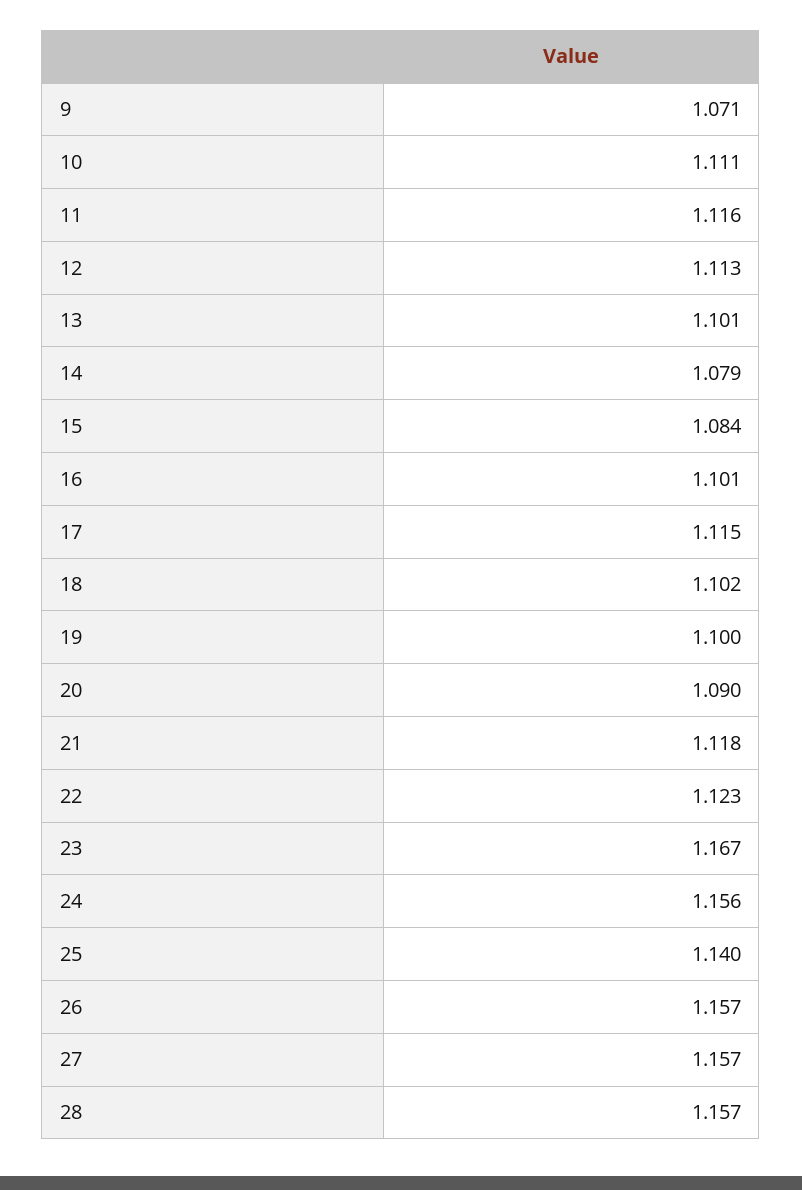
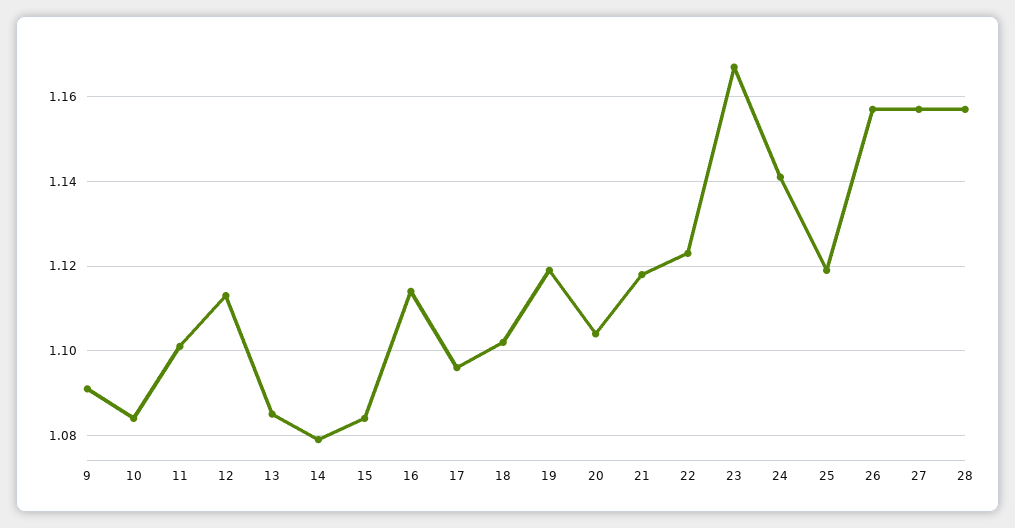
9: 1.071 -> 1.09
10: 1.111 -> 1.085
11: 1.116 -> 1.1
13: 1.101 -> 1.085
16: 1.101 -> 1.115
17: 1.115 -> 1.095
19: 1.1 -> 1.12
20: 1.09 -> 1.105
24: 1.156 -> 1.14
25: 1.14 -> 1.12

